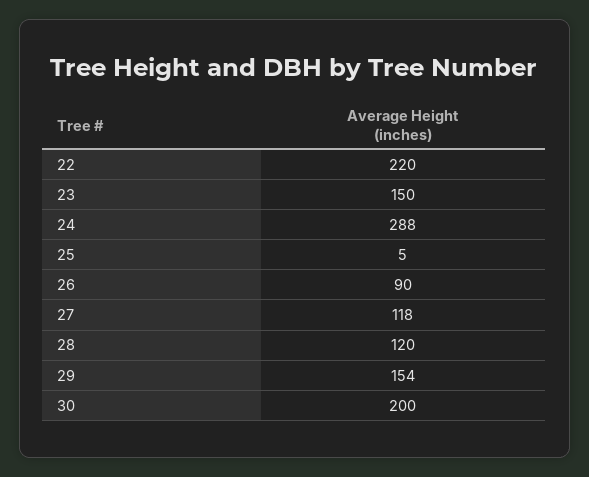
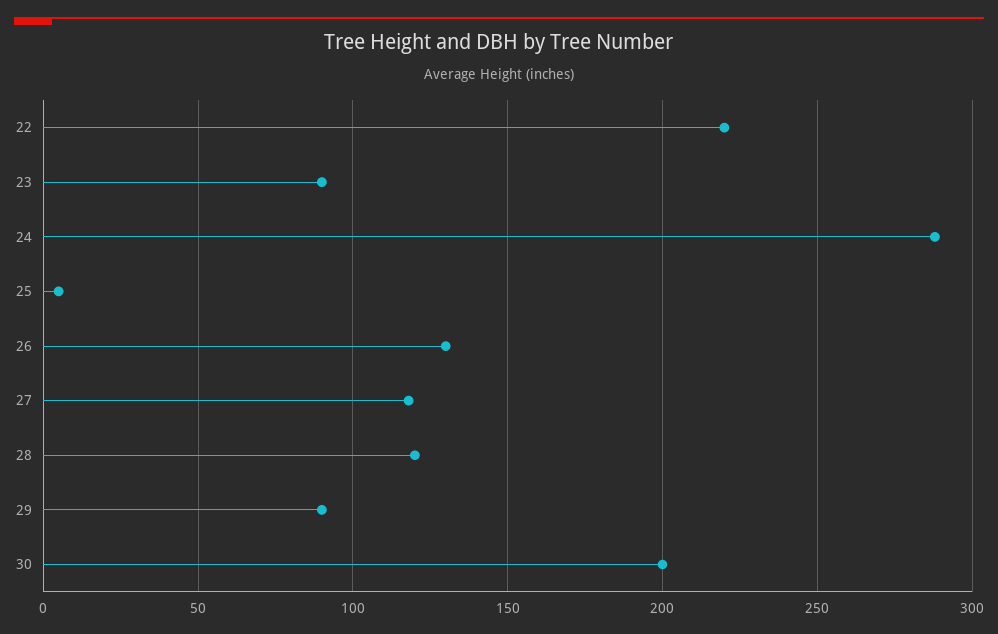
23: 150 -> 90
26: 90 -> 130
29: 154 -> 90

